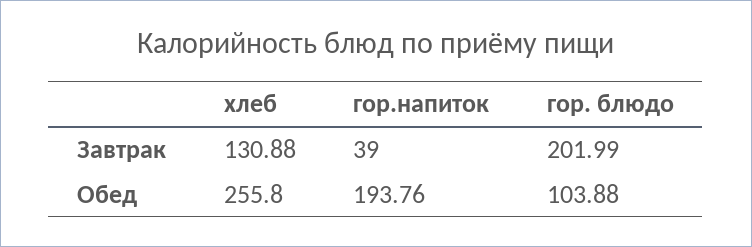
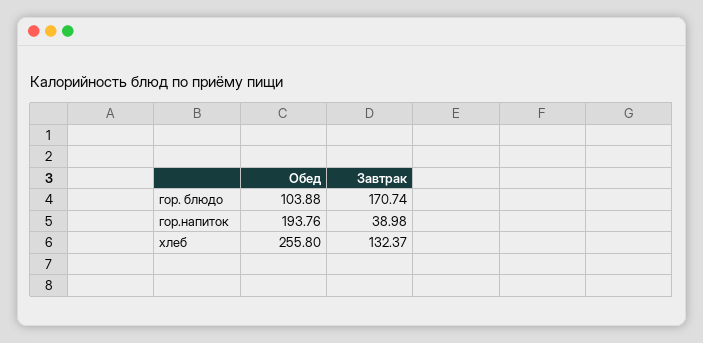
хлеб, Завтрак: 130.88 -> 132.37
гор.напиток, Завтрак: 39 -> 38.98
гор. блюдо, Завтрак: 201.99 -> 170.74

